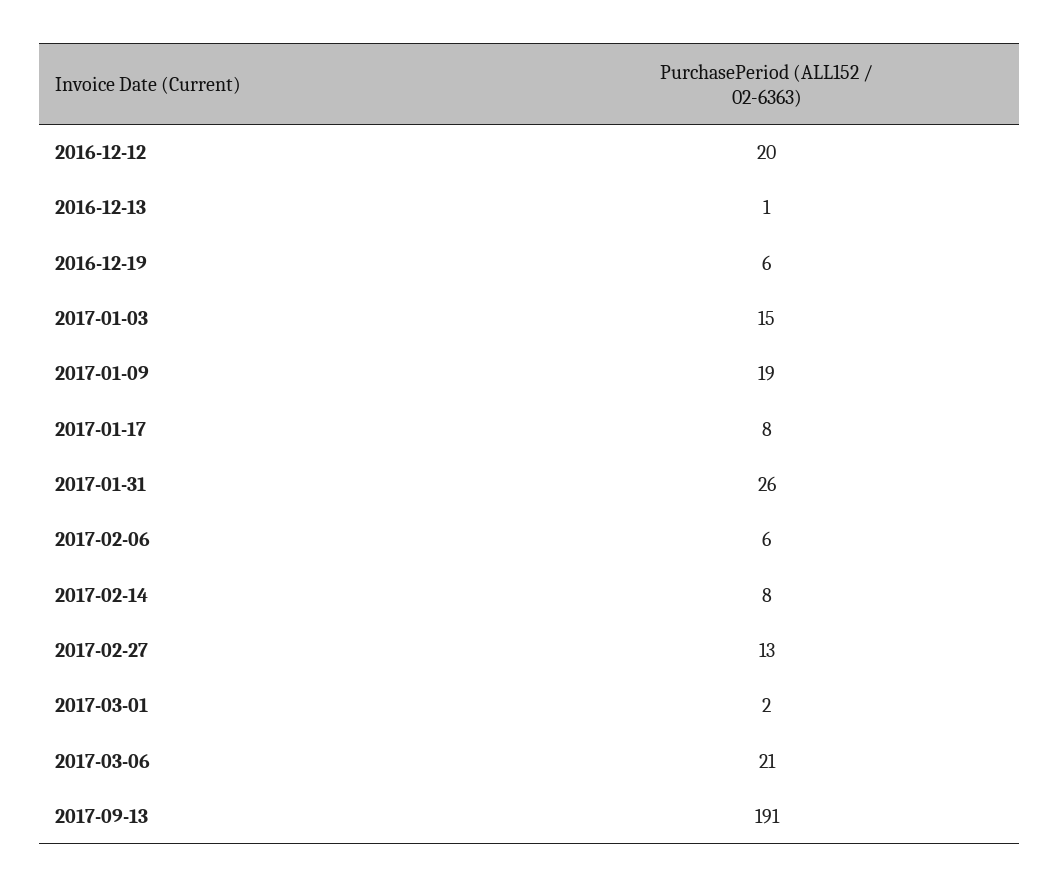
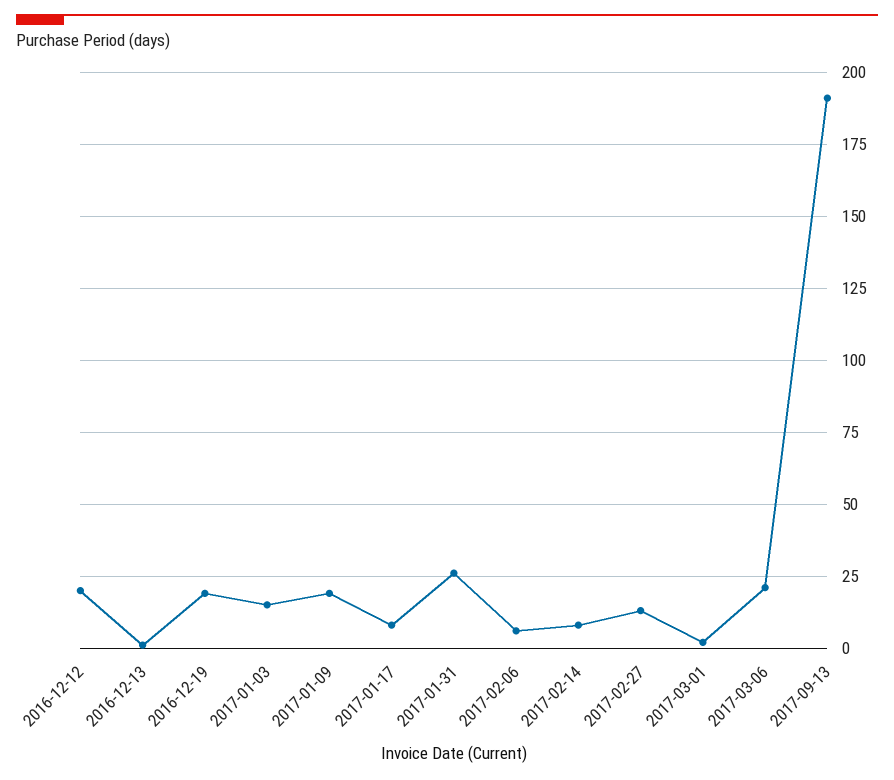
2016-12-19: 6 -> 20

